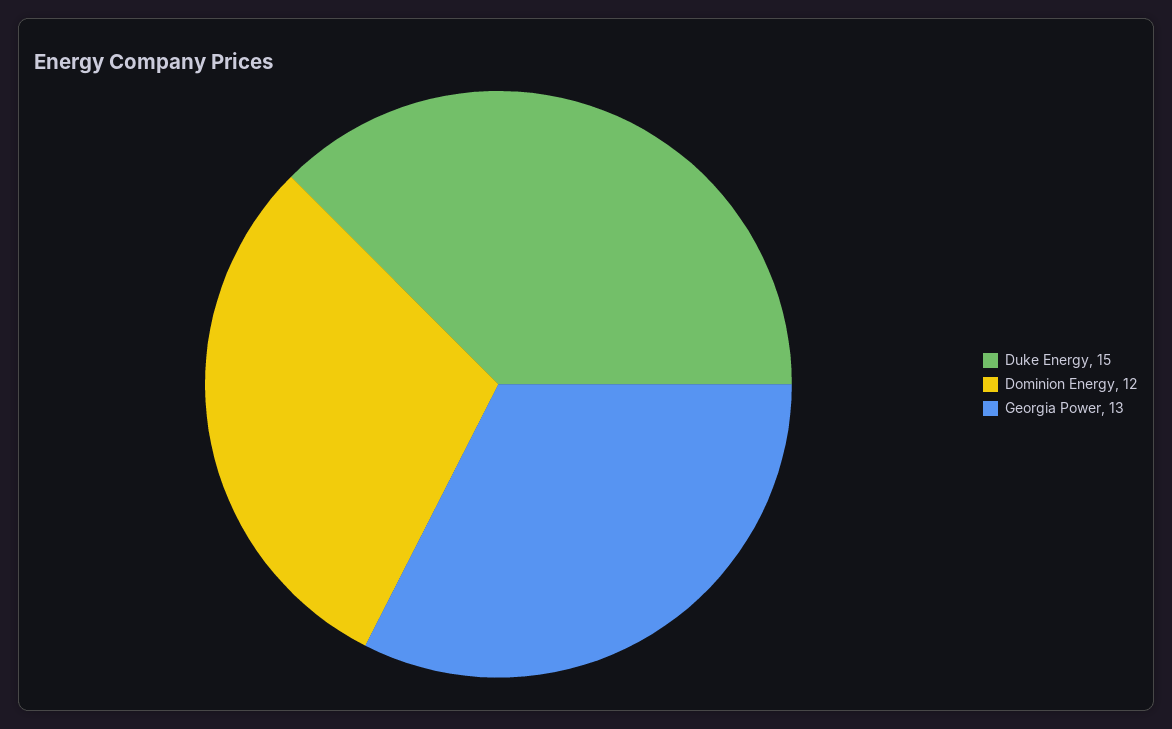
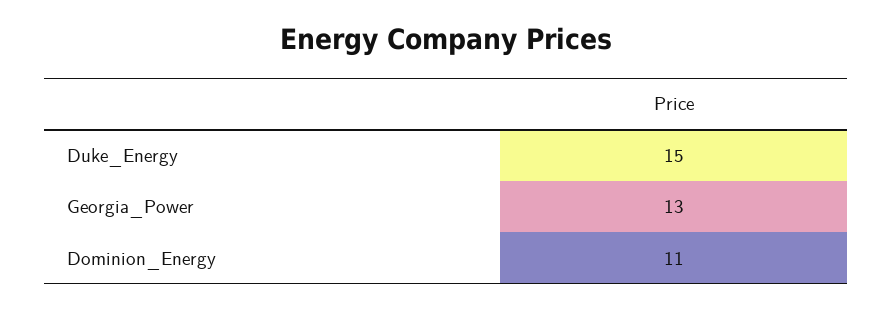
Dominion Energy: 12 -> 11

